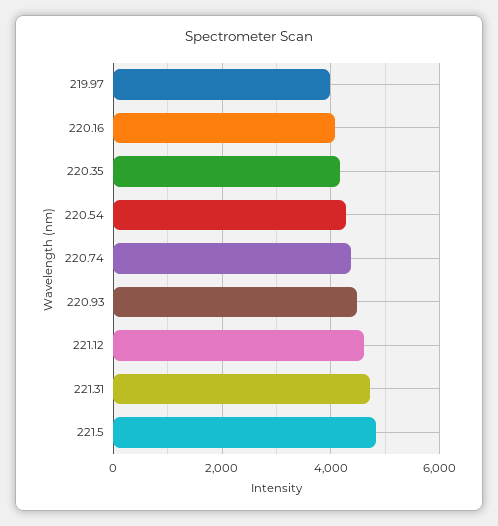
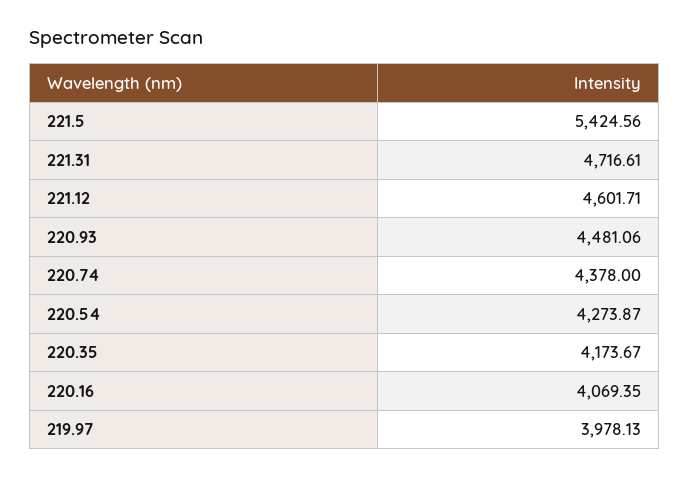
221.5: 4800 -> 5424.56

